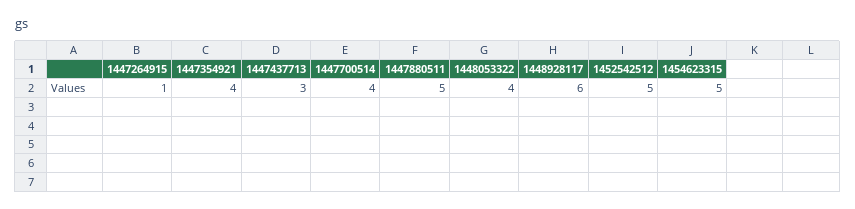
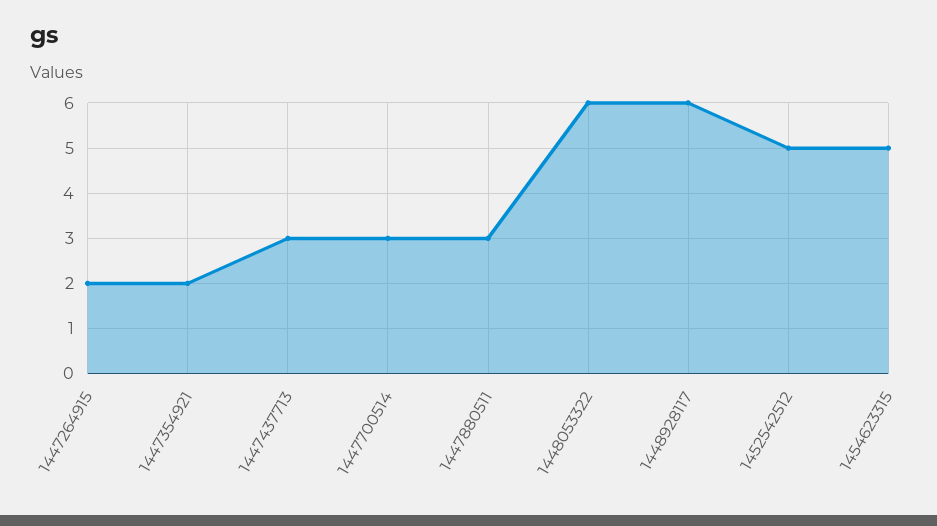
1447264915: 1 -> 2
1447354921: 4 -> 2
1447700514: 4 -> 3
1447880511: 5 -> 3
1448053322: 4 -> 6

